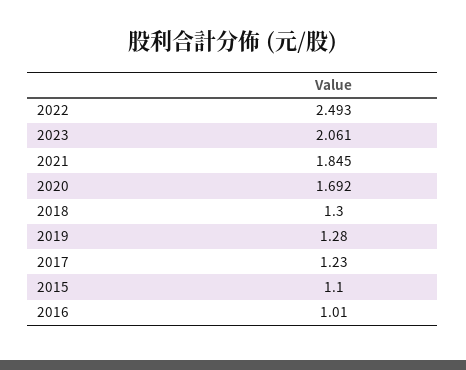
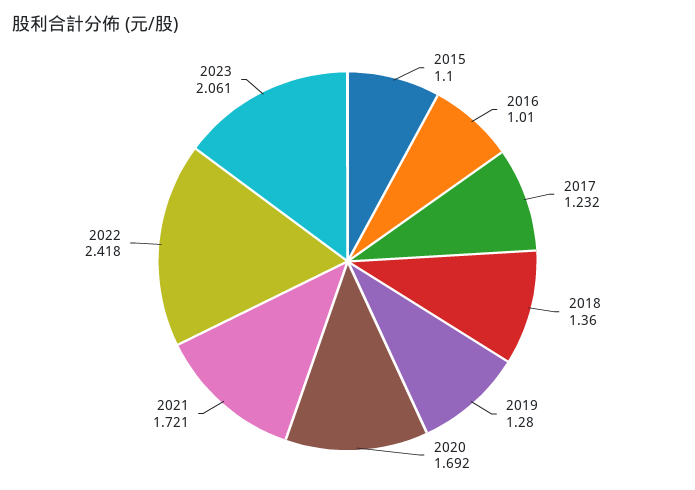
2022: 2.493 -> 2.418
2021: 1.845 -> 1.721
2018: 1.3 -> 1.36
2017: 1.23 -> 1.232

